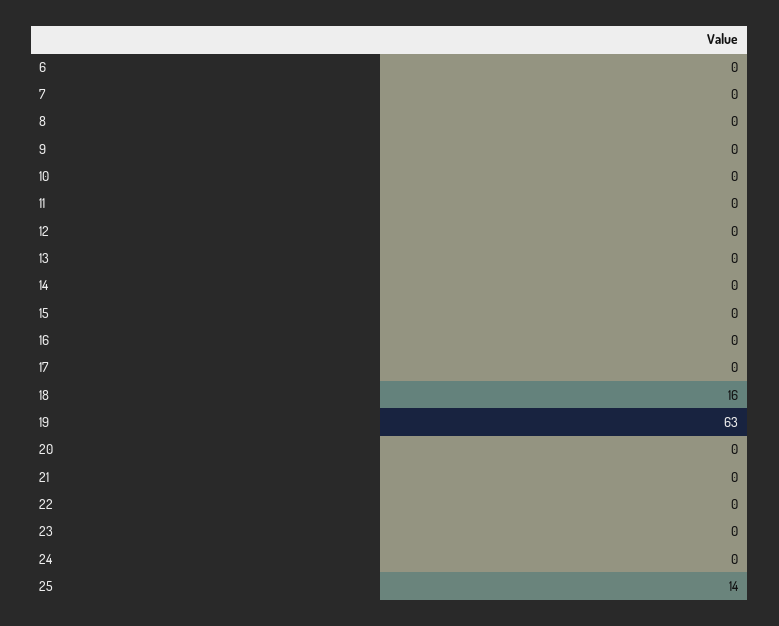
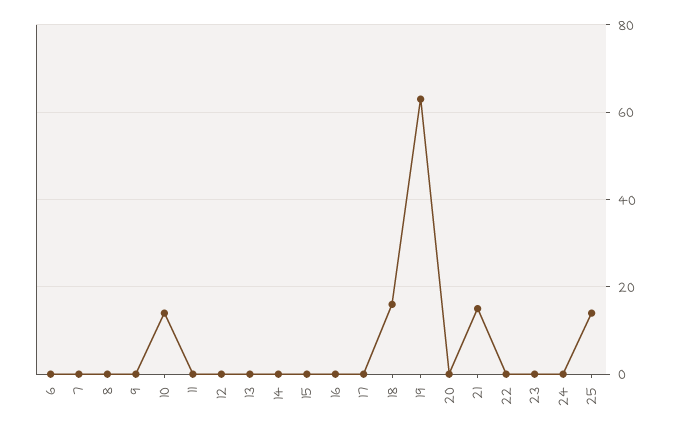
10: 0 -> 15
21: 0 -> 15

